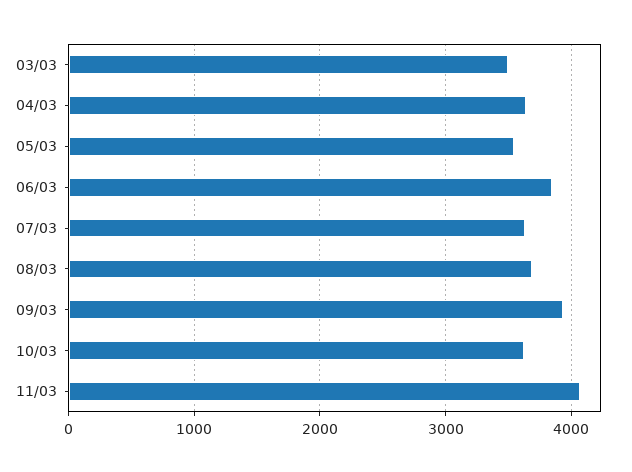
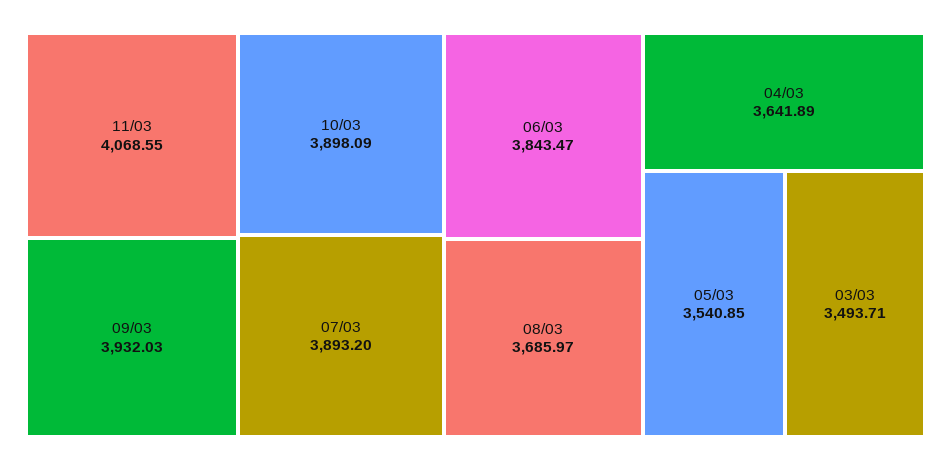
07/03: 3600 -> 3893.2
10/03: 3600 -> 3898.09

